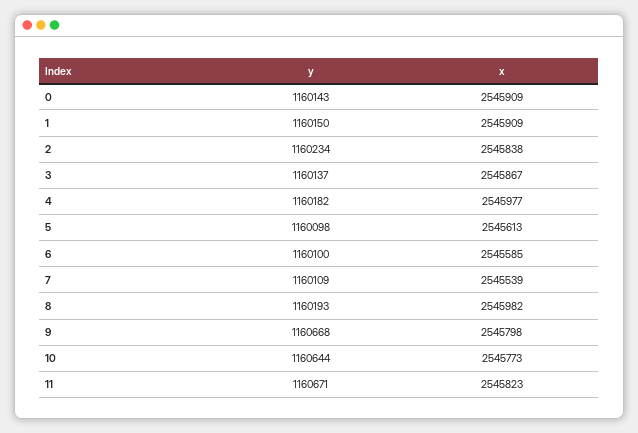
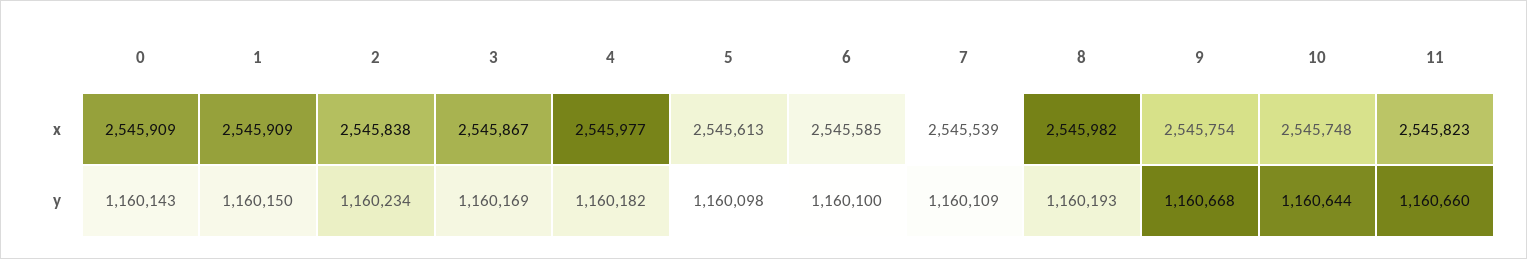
y, 3: 1160137 -> 1160169
x, 9: 2545798 -> 2545754
x, 10: 2545773 -> 2545748
y, 11: 1160671 -> 1160660

